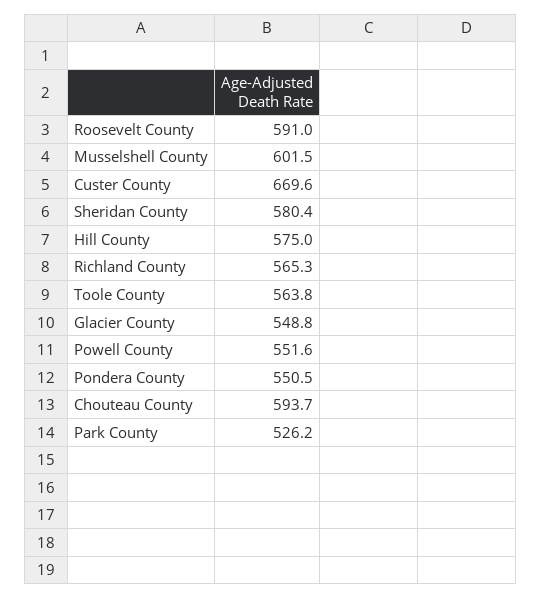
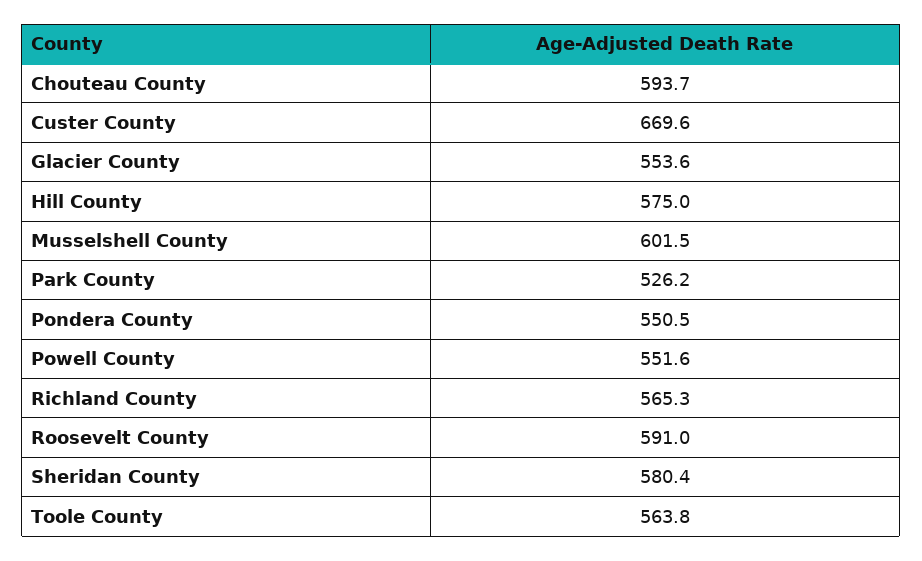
Glacier County: 548.8 -> 553.6

